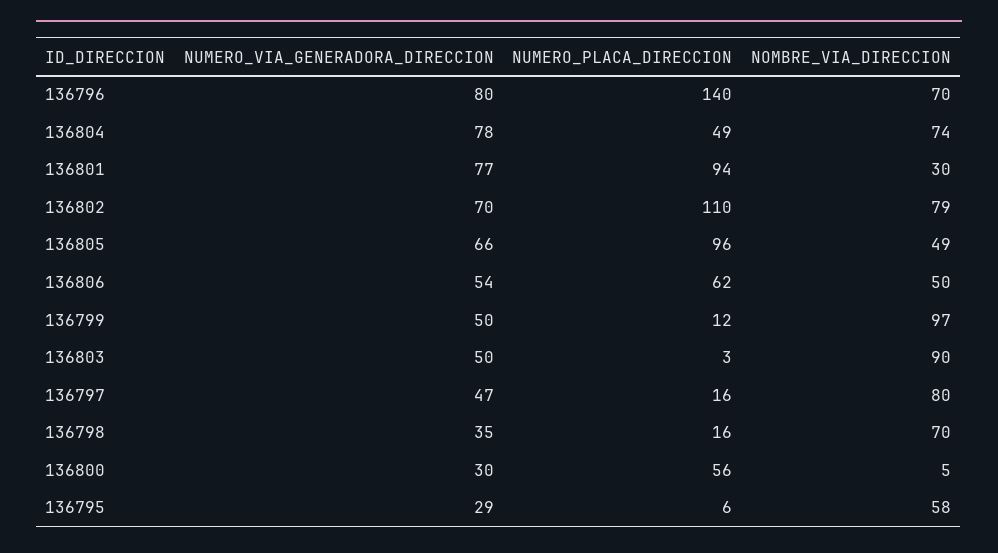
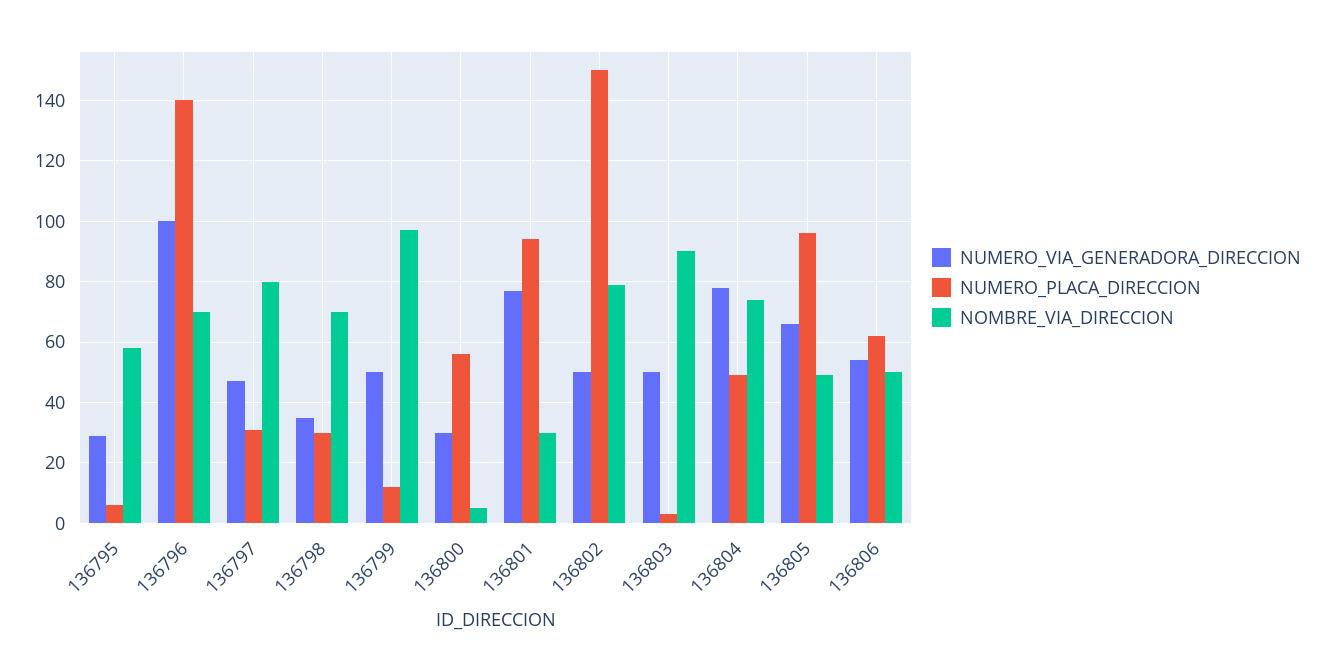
NUMERO_VIA_GENERADORA_DIRECCION, 136796: 80 -> 100
NUMERO_VIA_GENERADORA_DIRECCION, 136802: 70 -> 50
NUMERO_PLACA_DIRECCION, 136802: 110 -> 150
NUMERO_PLACA_DIRECCION, 136797: 16 -> 30
NUMERO_PLACA_DIRECCION, 136798: 16 -> 30

